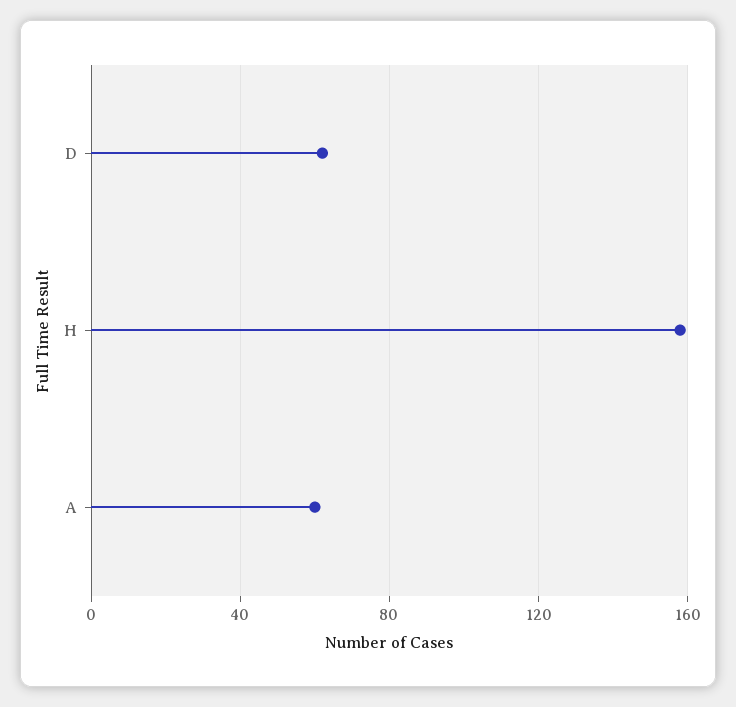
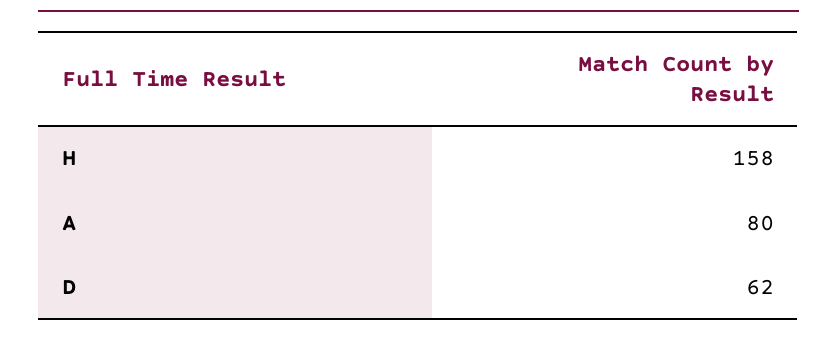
A: 60 -> 80

